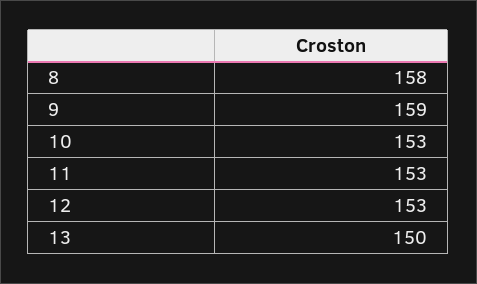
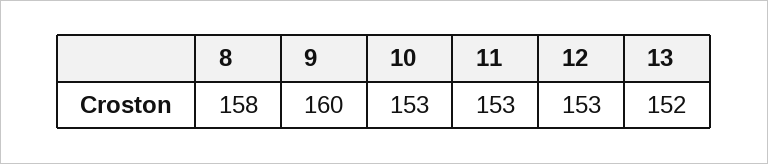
9: 159 -> 160
13: 150 -> 152

